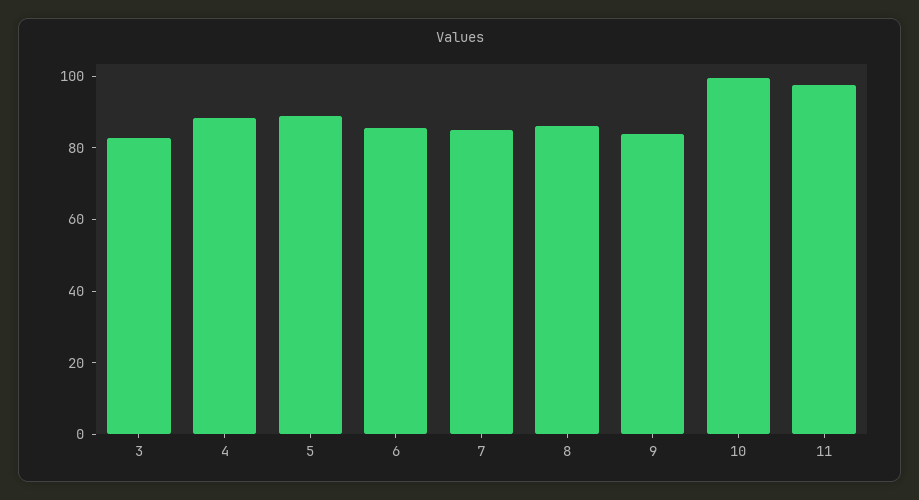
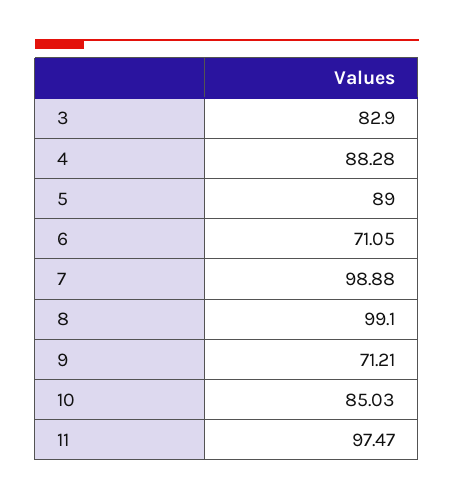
6: 85 -> 71.05
7: 85 -> 98.88
8: 85 -> 99.1
9: 85 -> 71.21
10: 100 -> 85.03

